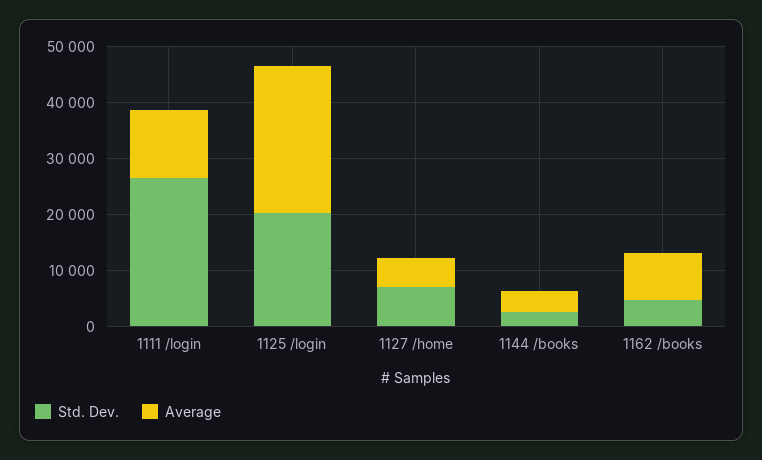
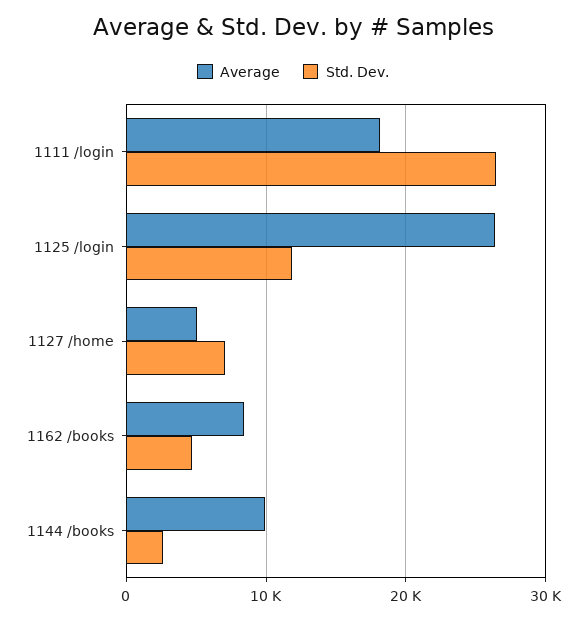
Average, 1111 /login: 12000 -> 18000
Std. Dev., 1125 /login: 20000 -> 12000
Average, 1144 /books: 4000 -> 10000

